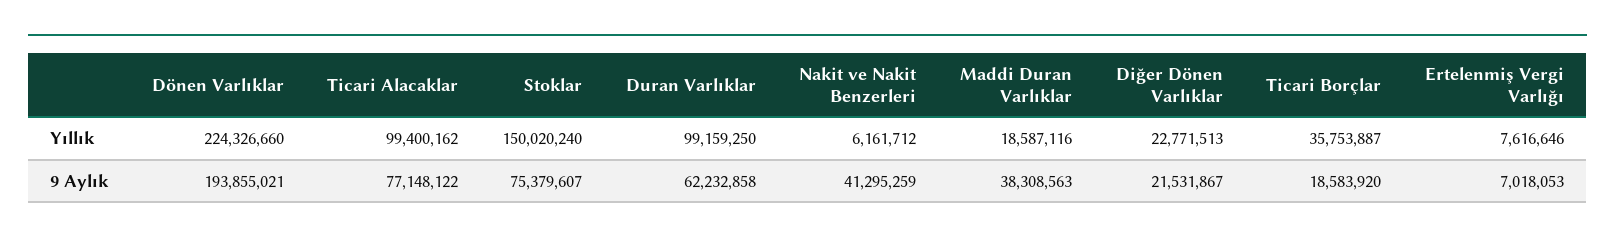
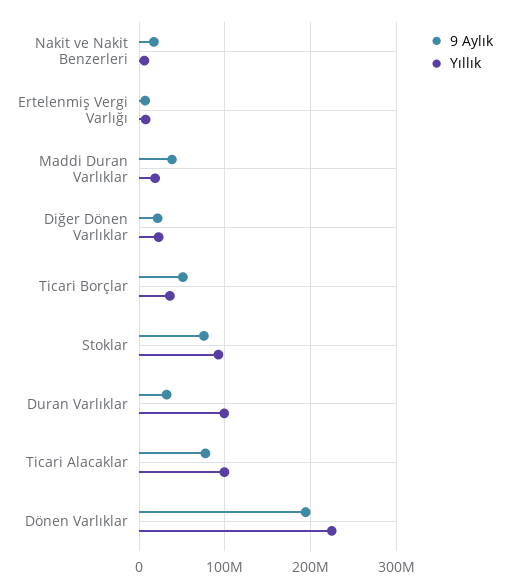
Yıllık, Stoklar: 150020240 -> 90000000
9 Aylık, Duran Varlıklar: 62232858 -> 30000000
9 Aylık, Nakit ve Nakit Benzerleri: 41295259 -> 20000000
9 Aylık, Ticari Borçlar: 18583920 -> 50000000

